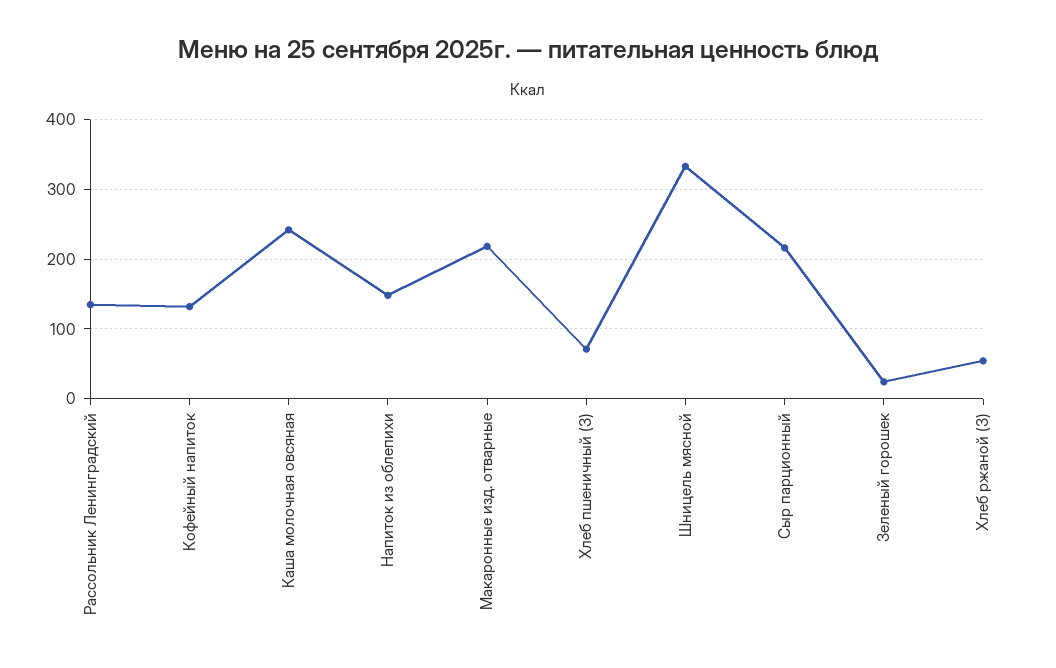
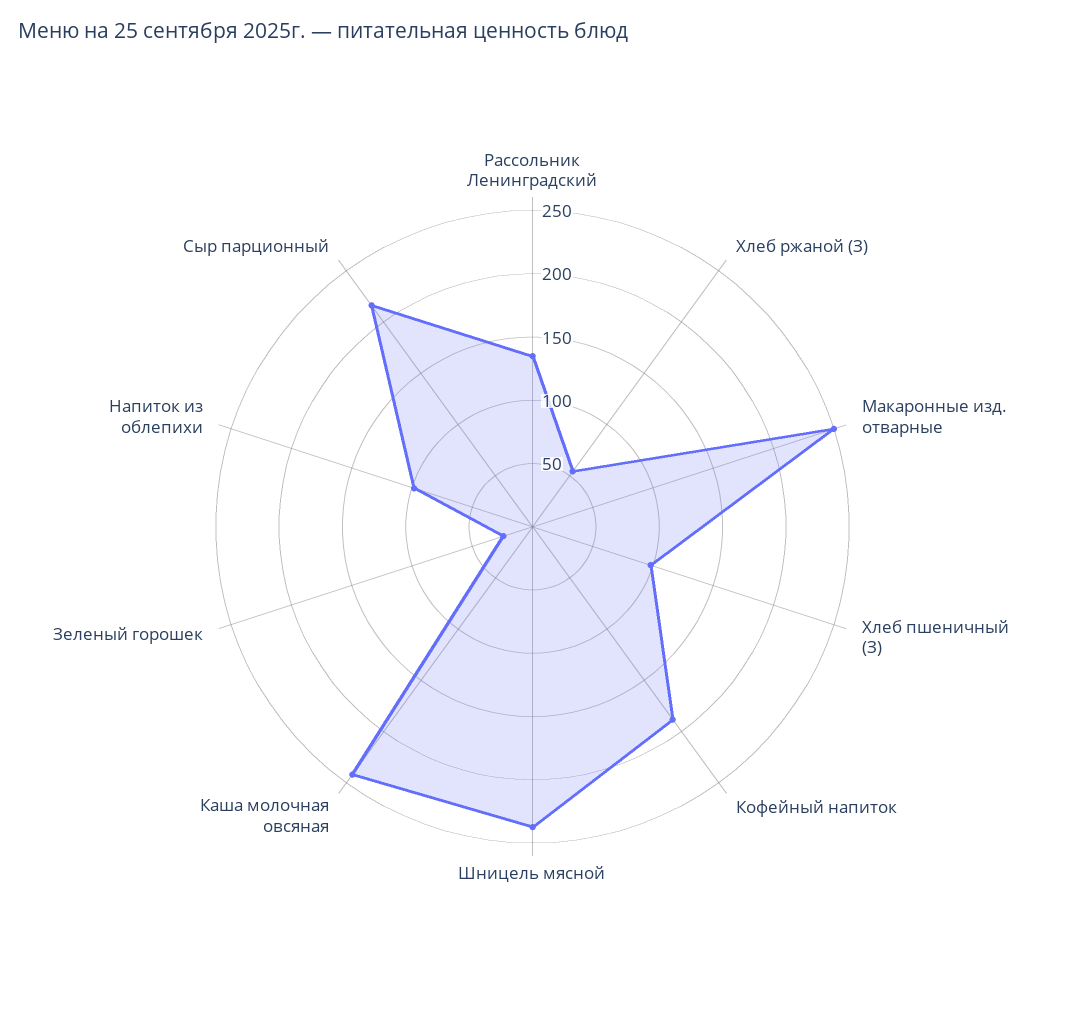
Кофейный напиток: 130 -> 190
Напиток из облепихи: 150 -> 100
Макаронные изд. отварные: 220 -> 250
Хлеб пшеничный (З): 70 -> 100
Шницель мясной: 330 -> 240

